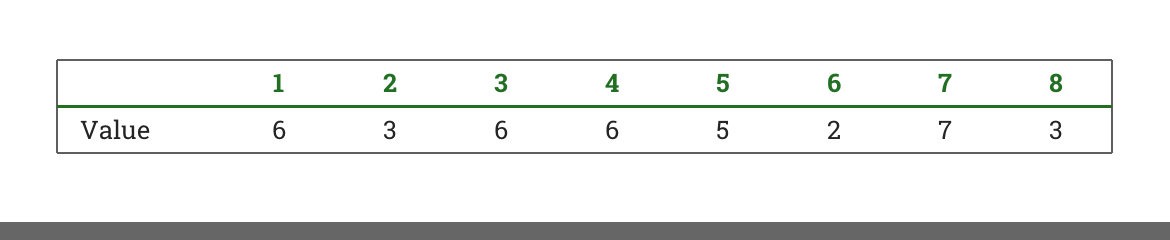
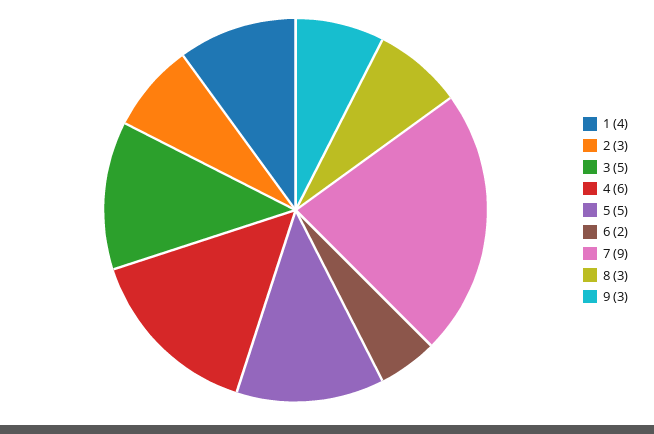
1: 6 -> 4
3: 6 -> 5
7: 7 -> 9
9: none -> 3

